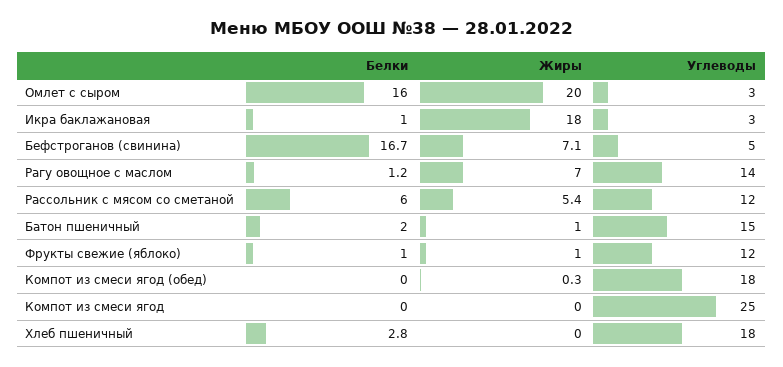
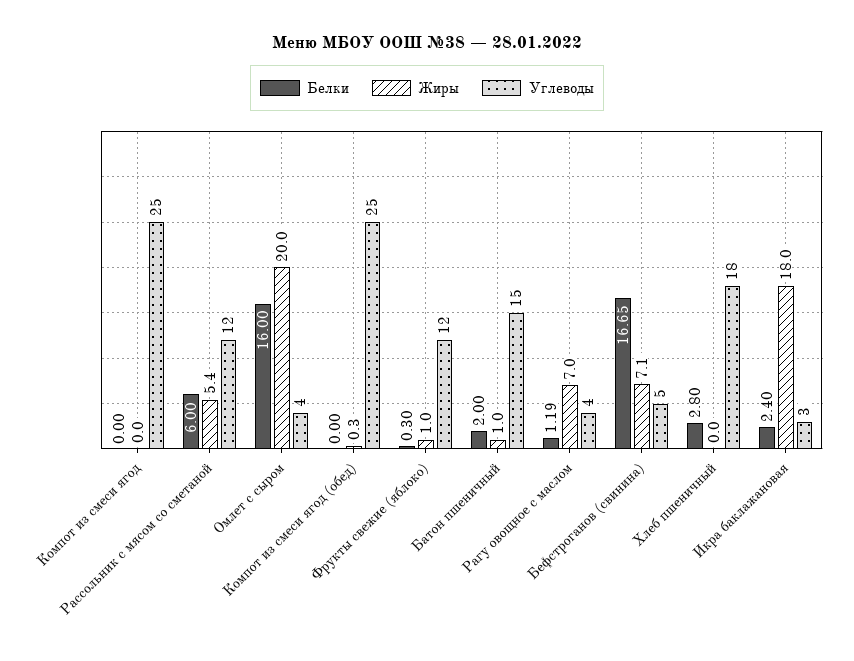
Углеводы, Омлет с сыром: 3 -> 4
Белки, Икра баклажановая: 1 -> 2.4
Углеводы, Рагу овощное с маслом: 14 -> 4
Белки, Фрукты свежие (яблоко): 1 -> 0.3
Углеводы, Компот из смеси ягод (обед): 18 -> 25

